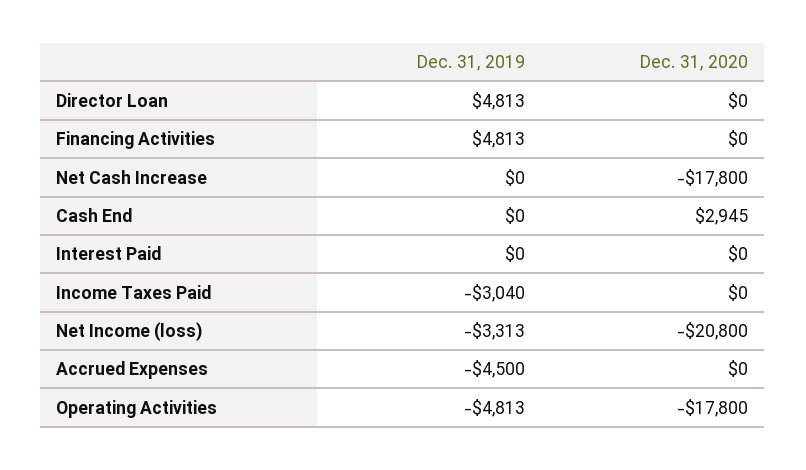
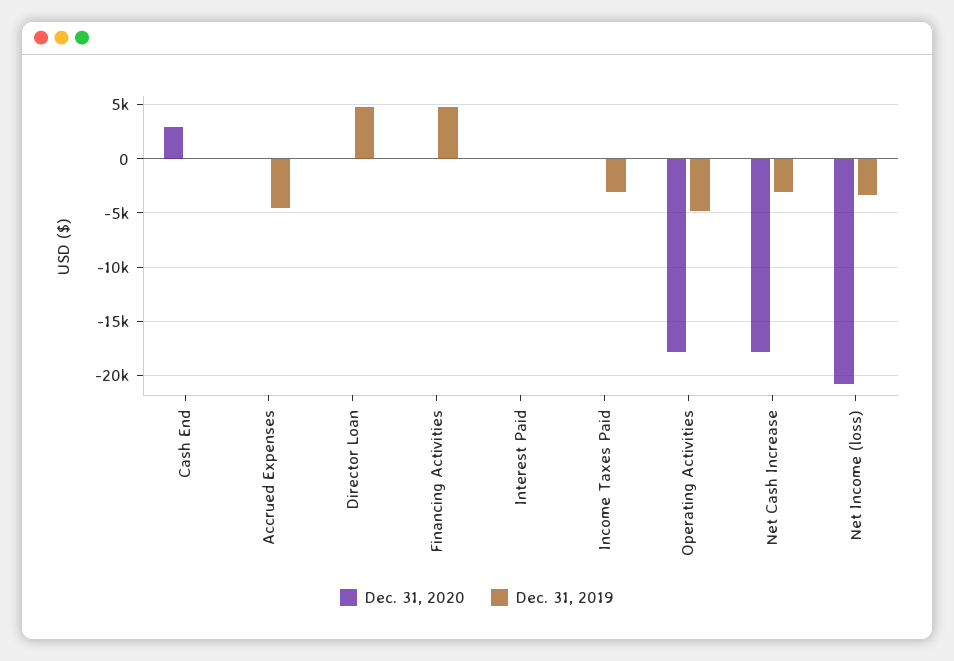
Dec. 31, 2019, Net Cash Increase: 0 -> -3000

